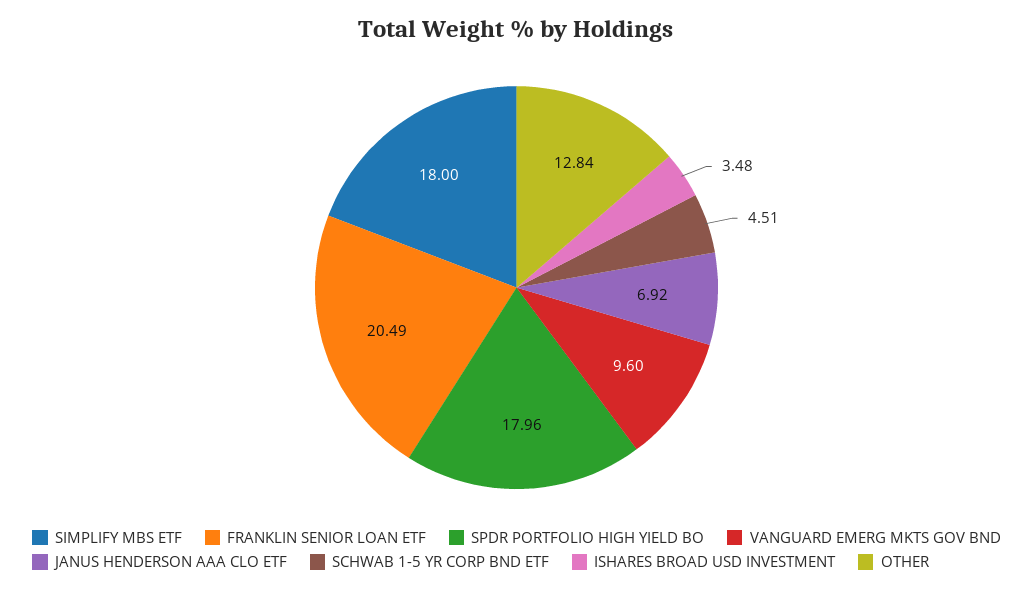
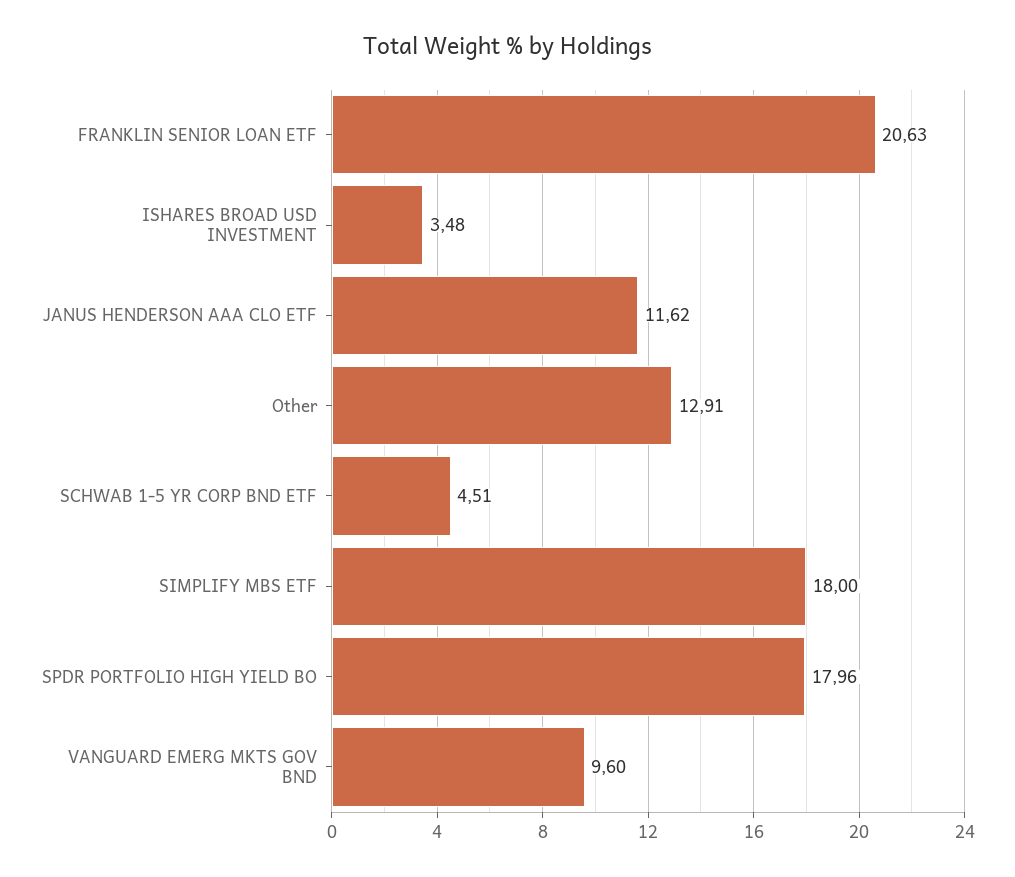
FRANKLIN SENIOR LOAN ETF: 20.49 -> 20.63
JANUS HENDERSON AAA CLO ETF: 6.92 -> 11.62
OTHER: 12.84 -> 12.91

